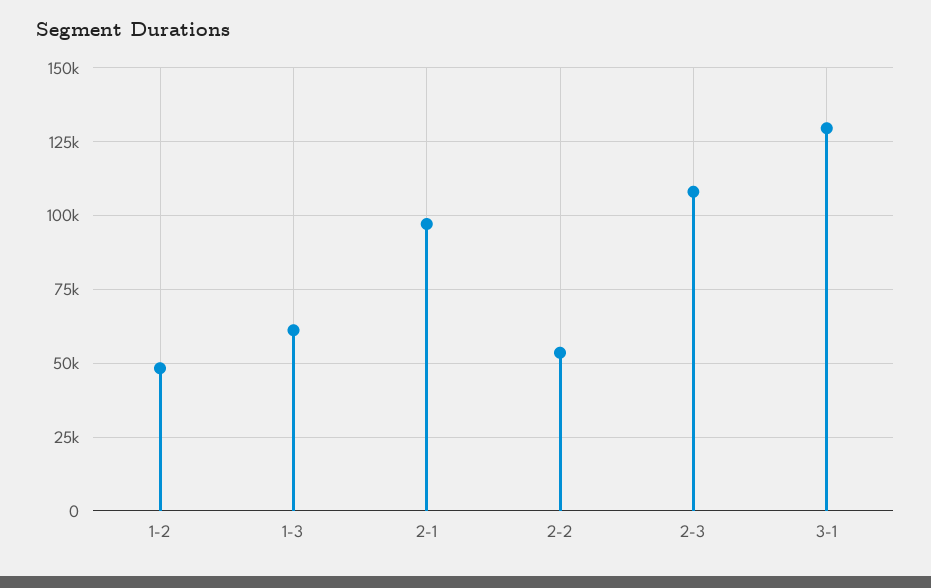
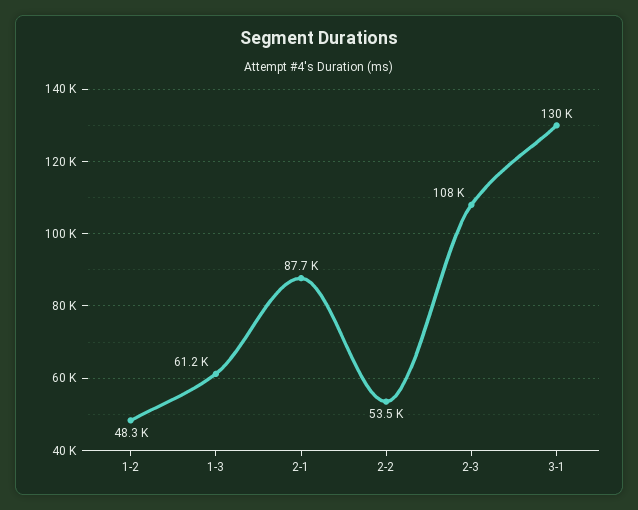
2-1: 97500 -> 87700

